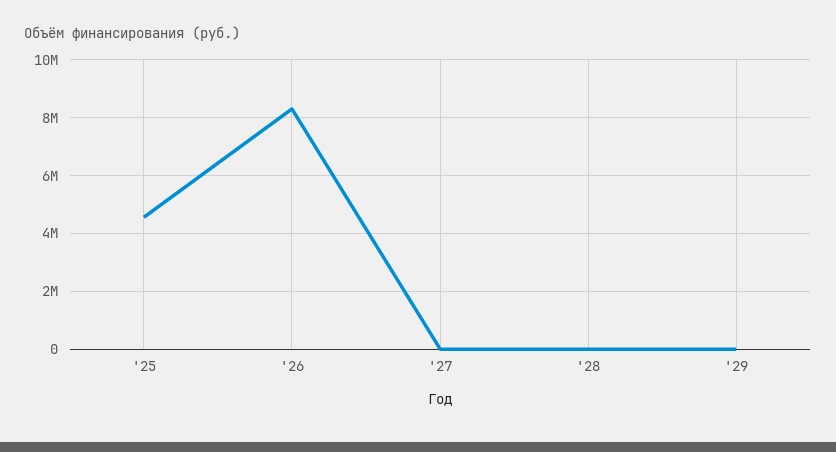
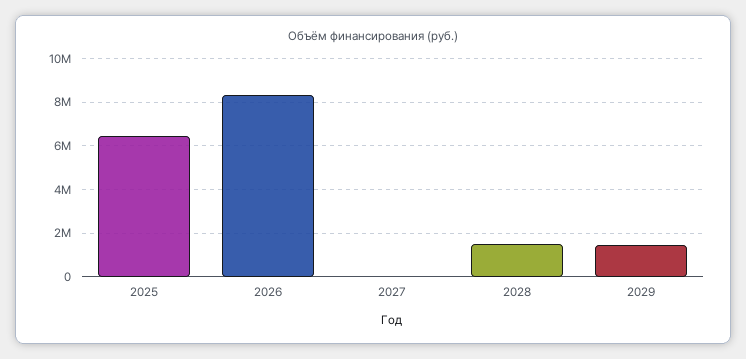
'25: 4500000 -> 6500000
'28: 0 -> 1500000
'29: 0 -> 1500000

